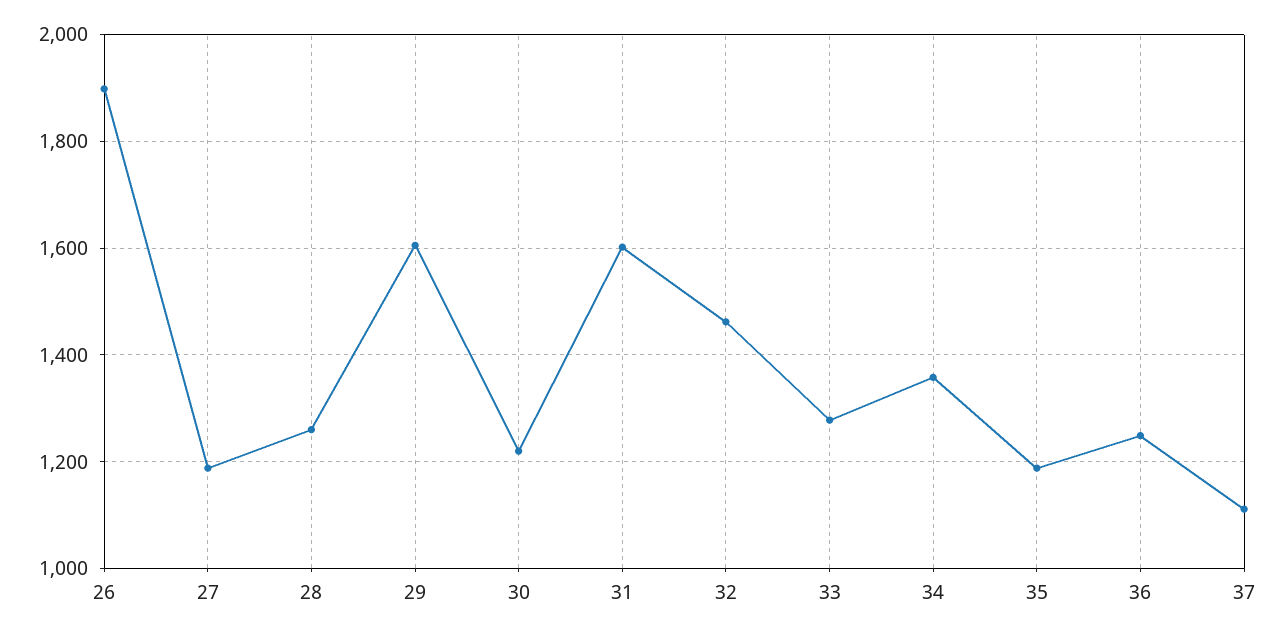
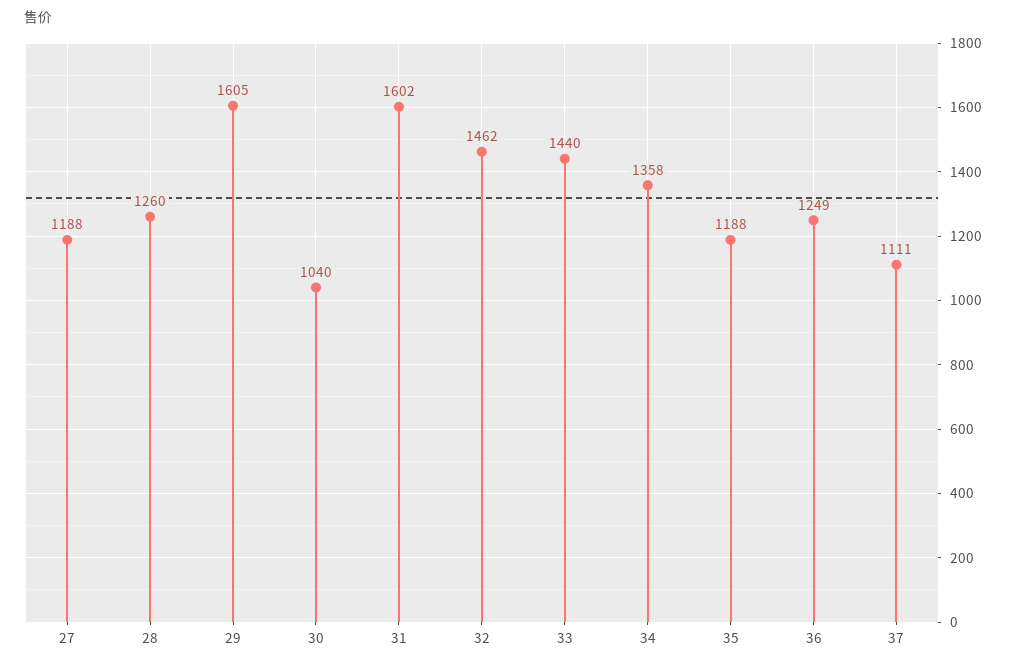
26: 1900 -> none
30: 1220 -> 1040
33: 1280 -> 1440

